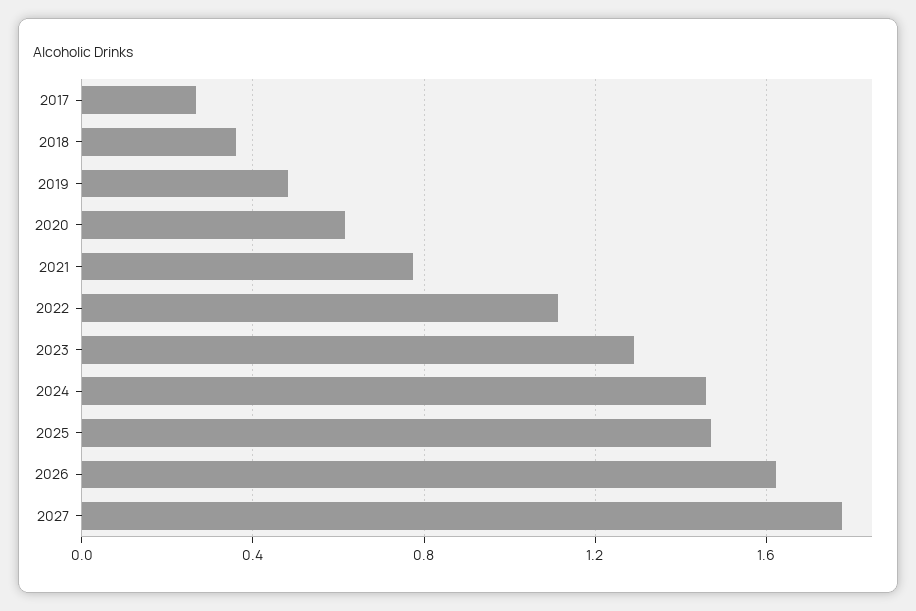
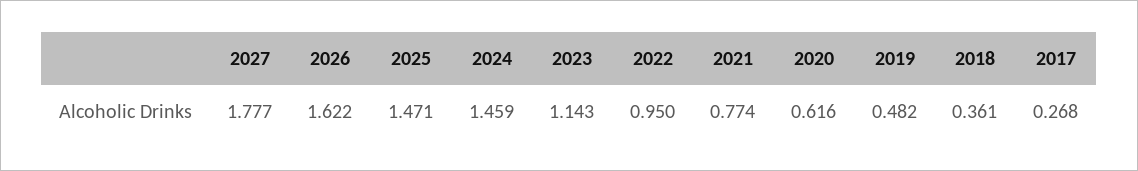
2022: 1.1 -> 0.95
2023: 1.3 -> 1.143

